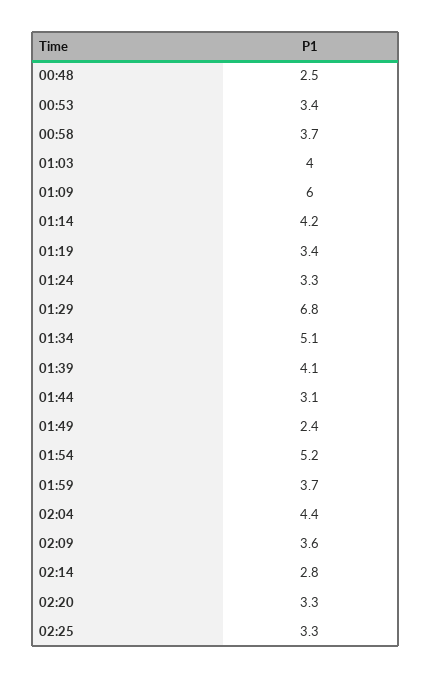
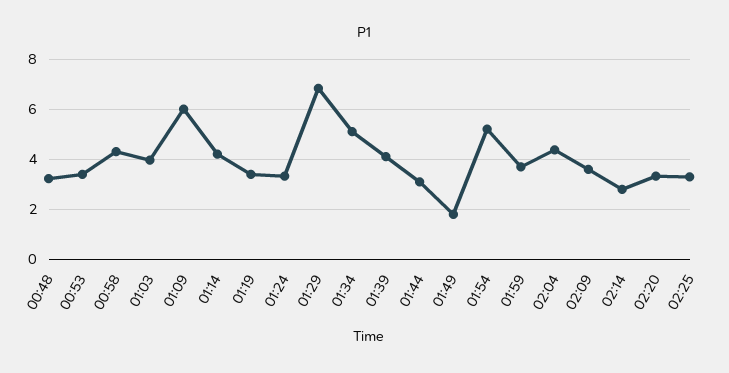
00:48: 2.5 -> 3.25
00:58: 3.7 -> 4.25
01:49: 2.4 -> 1.75

